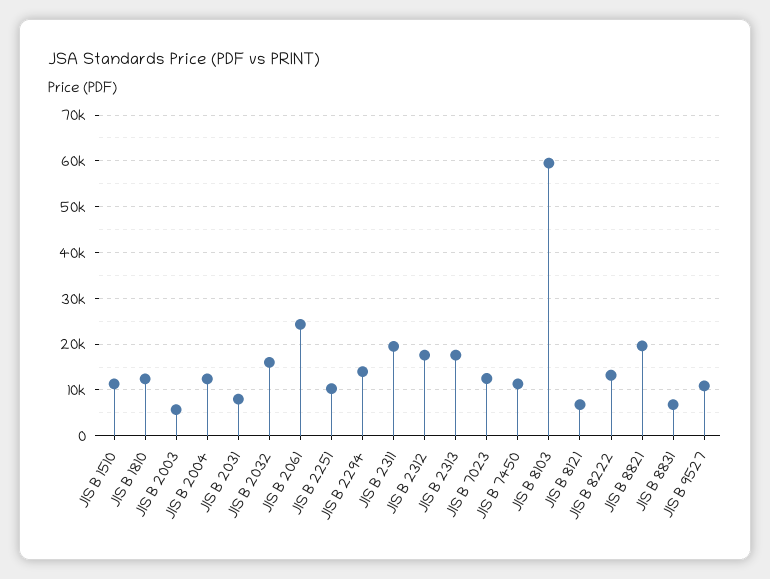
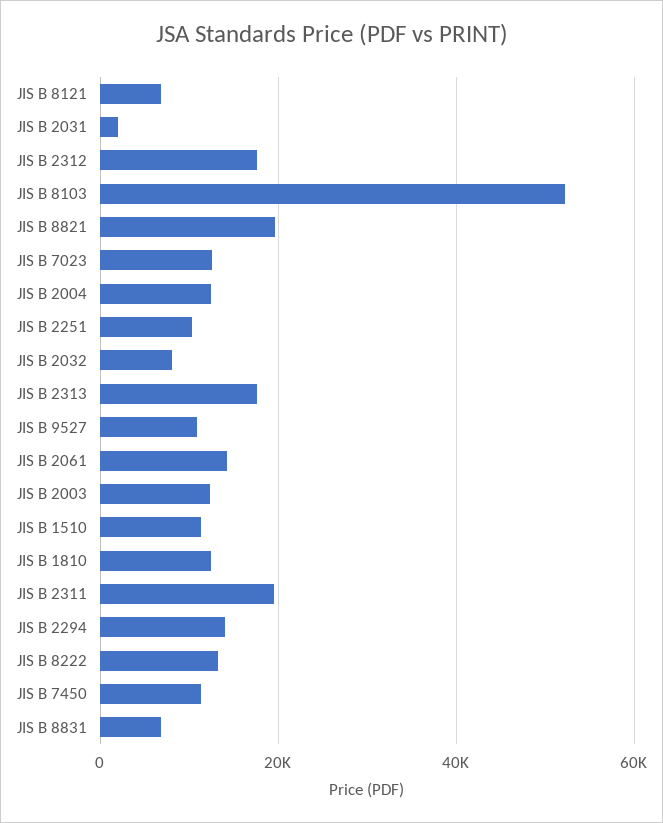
JIS B 2003: 6000 -> 12000
JIS B 2031: 8000 -> 2000
JIS B 2032: 16000 -> 8000
JIS B 2061: 24000 -> 14000
JIS B 8103: 60000 -> 52000

